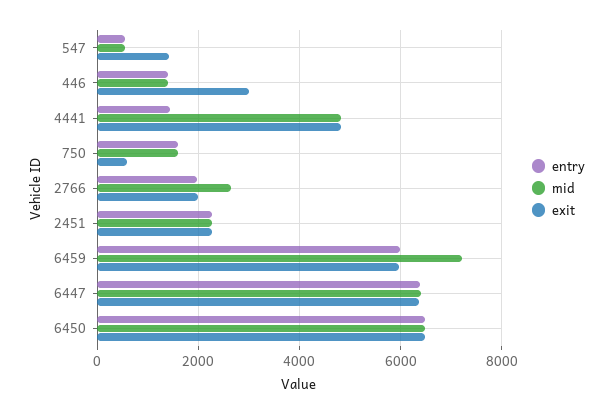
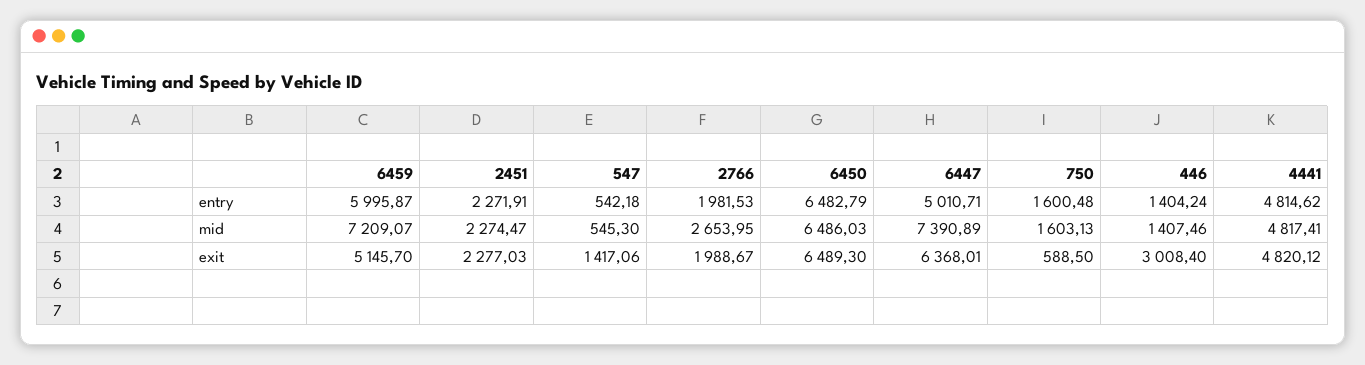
entry, 4441: 1400 -> 4814.62
exit, 6459: 6000 -> 5145.7
entry, 6447: 6400 -> 5010.71
mid, 6447: 6400 -> 7390.89

